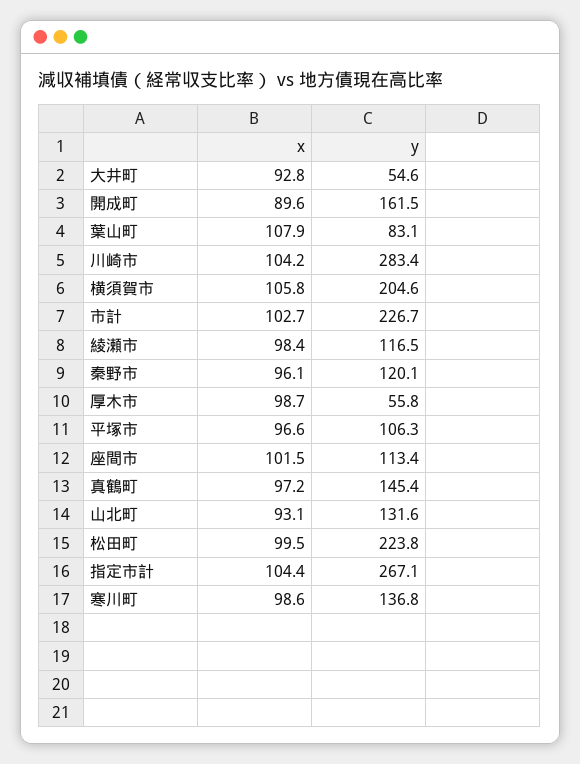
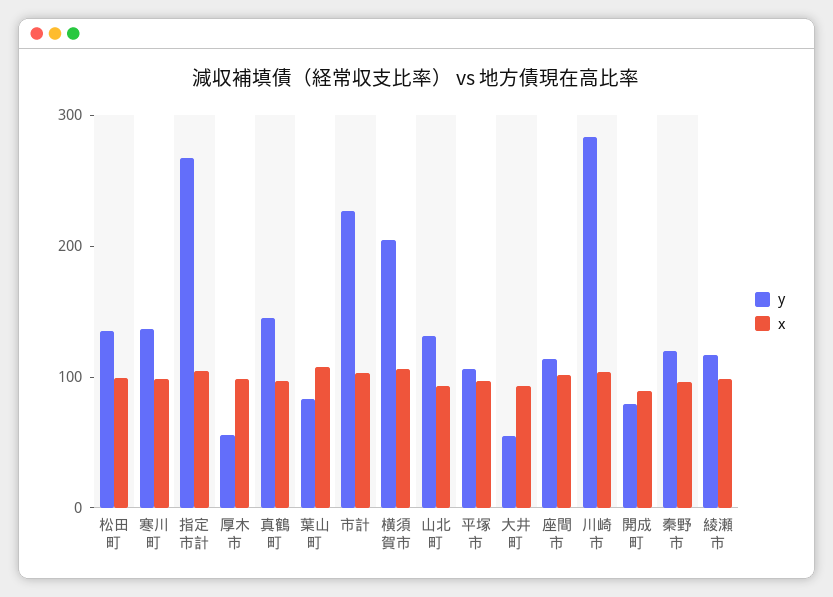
y, 開成町: 161.5 -> 80
y, 松田町: 223.8 -> 140

